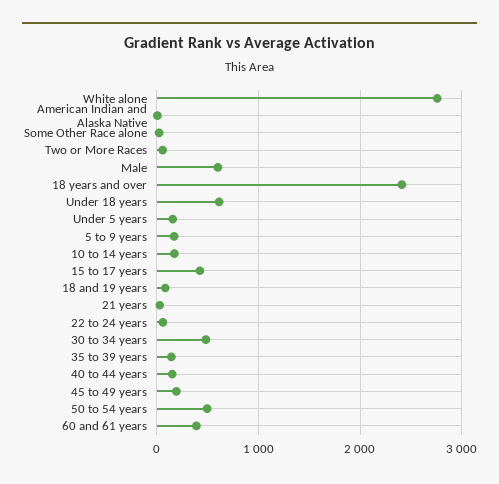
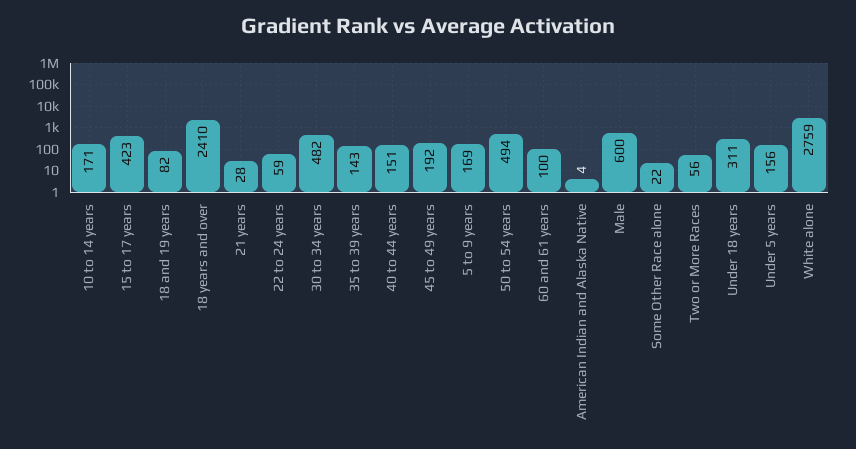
Under 18 years: 600 -> 311
60 and 61 years: 400 -> 100

